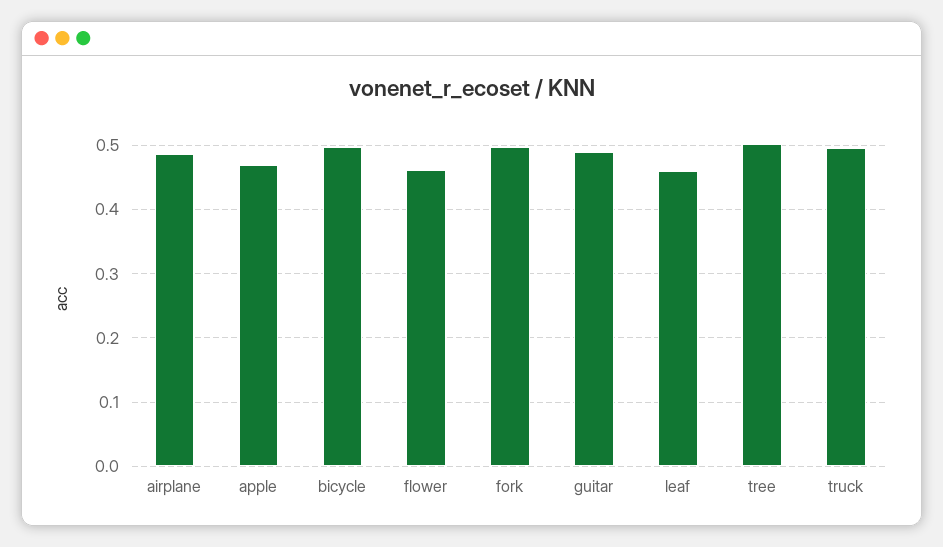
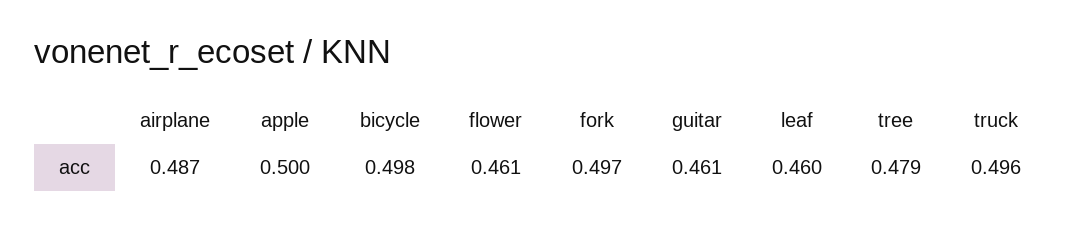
apple: 0.47 -> 0.5
guitar: 0.49 -> 0.461
tree: 0.5 -> 0.479

